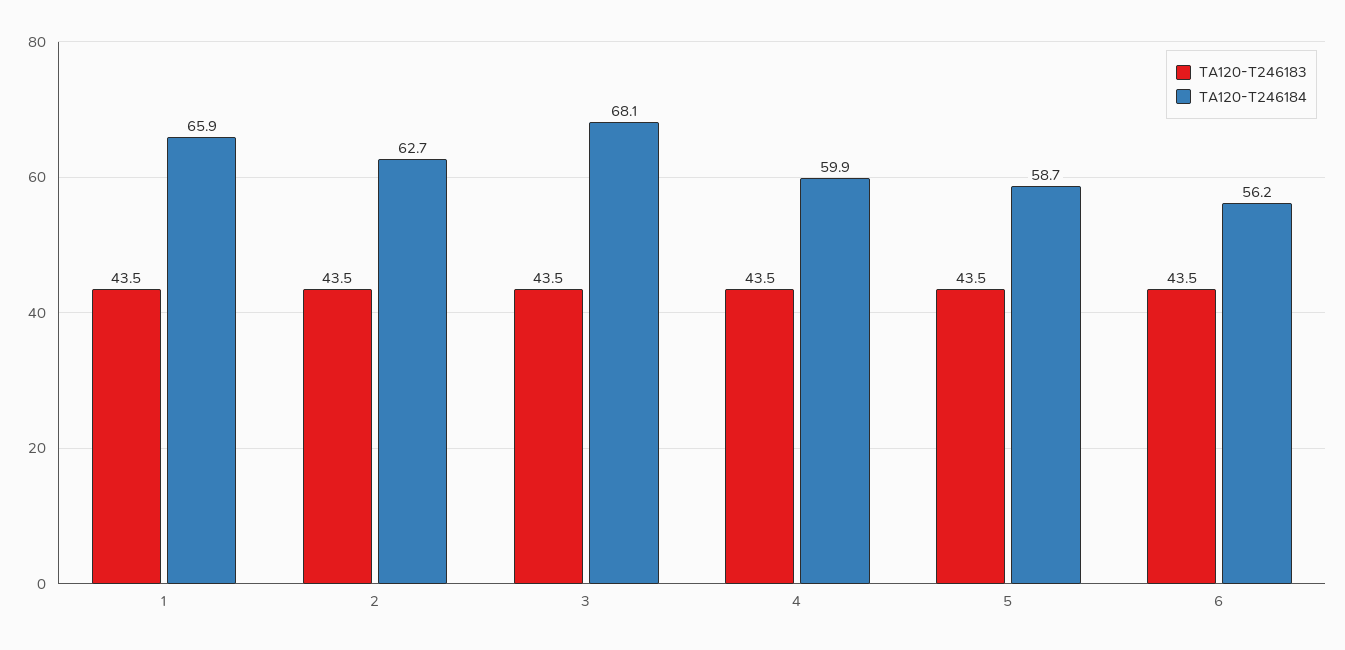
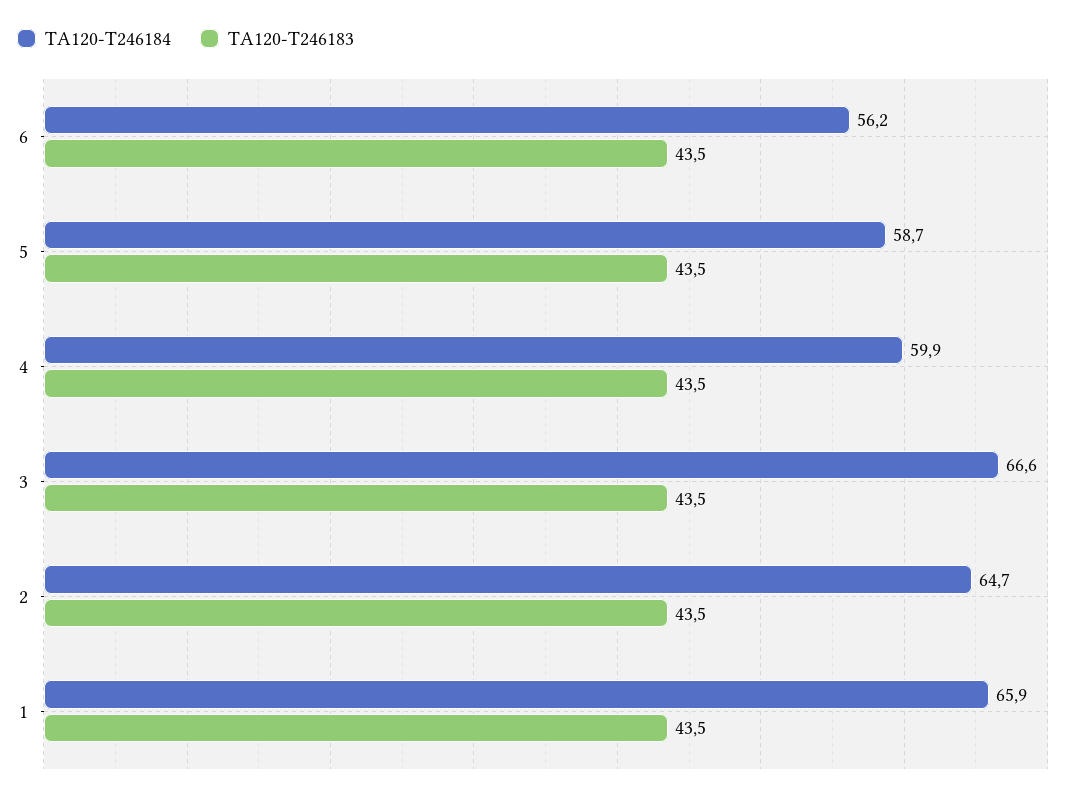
TA120-T246184, 2: 62.7 -> 64.7
TA120-T246184, 3: 68.1 -> 66.6

